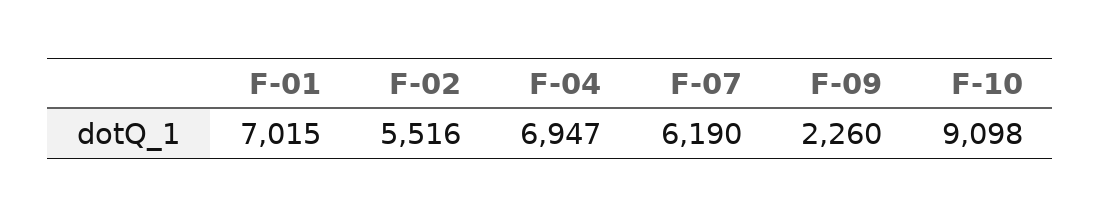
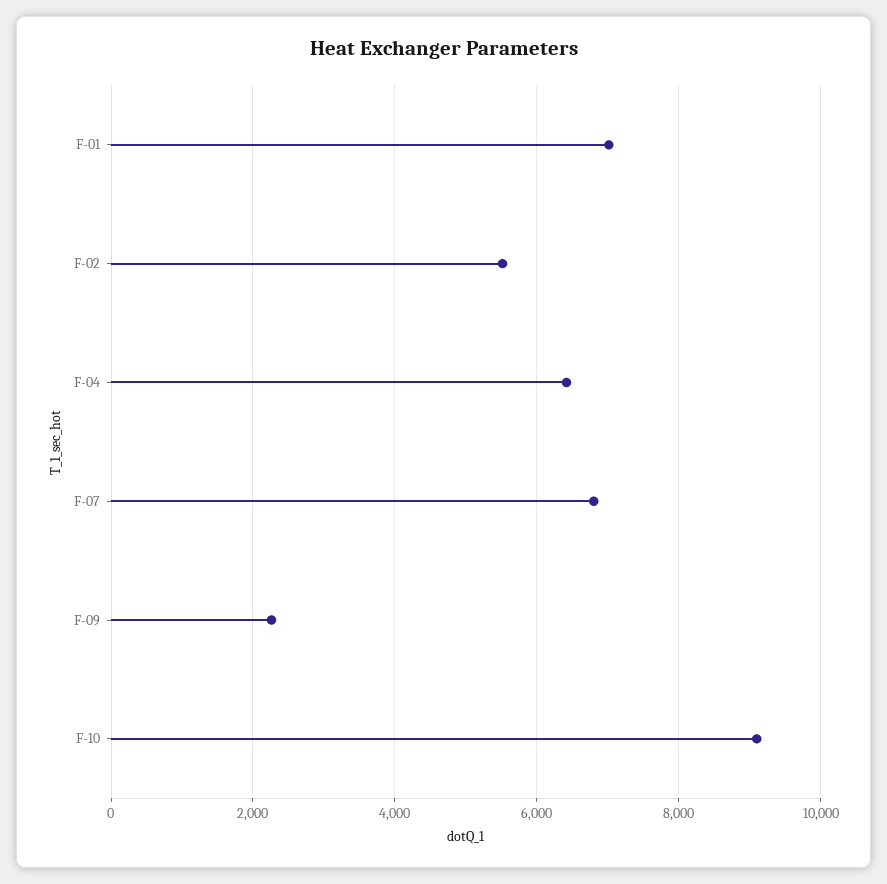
F-04: 6947 -> 6400
F-07: 6190 -> 6800

